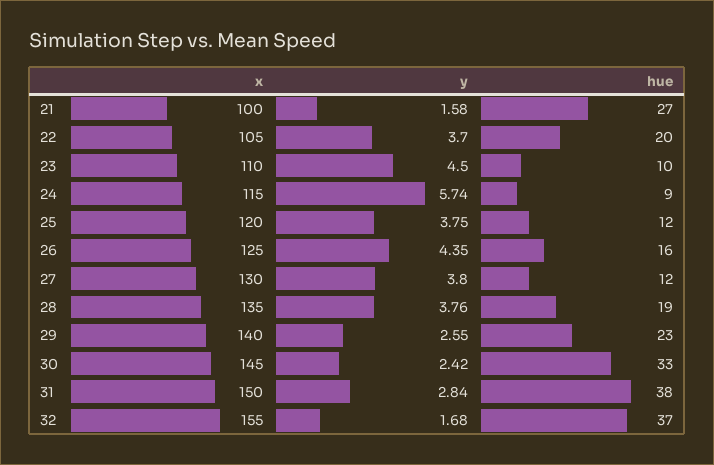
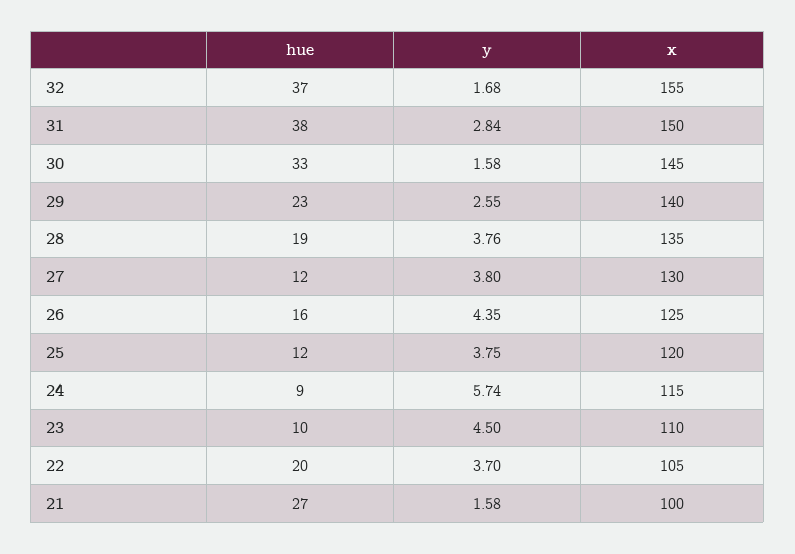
y, 30: 2.42 -> 1.58

